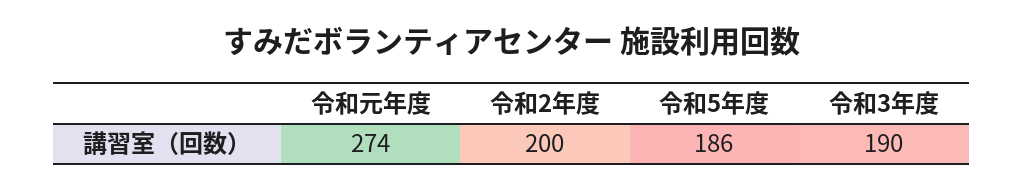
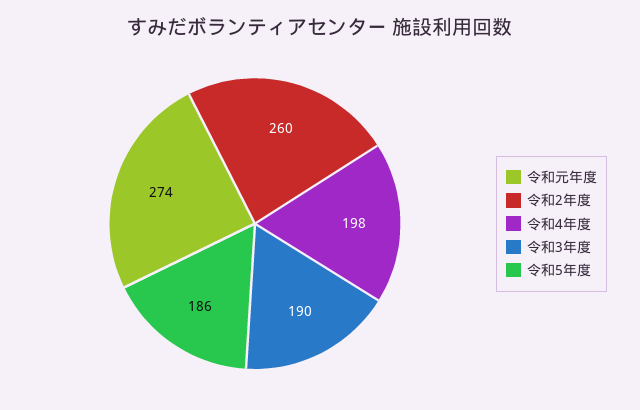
令和2年度: 200 -> 260
令和4年度: none -> 198

